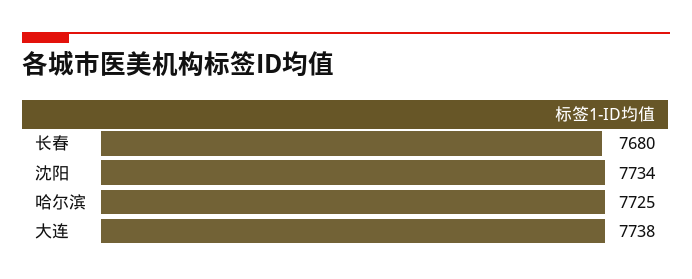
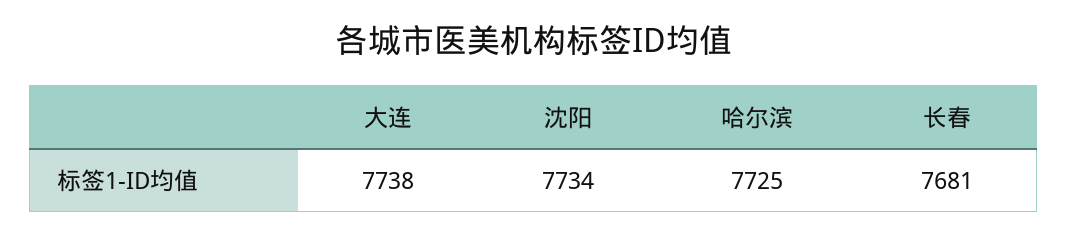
长春: 7680 -> 7681

